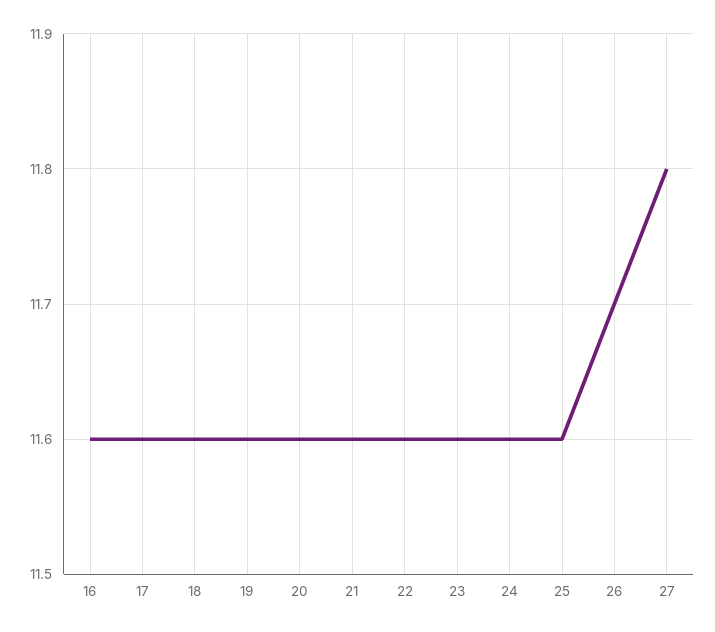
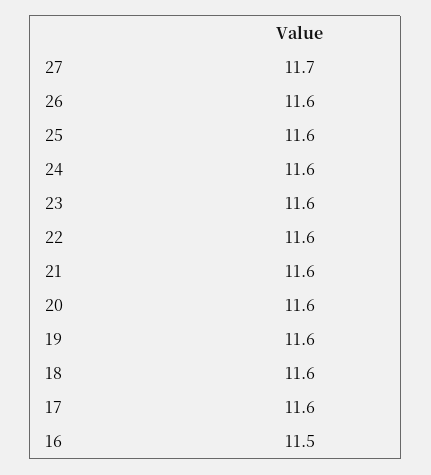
16: 11.6 -> 11.5
26: 11.7 -> 11.6
27: 11.8 -> 11.7

